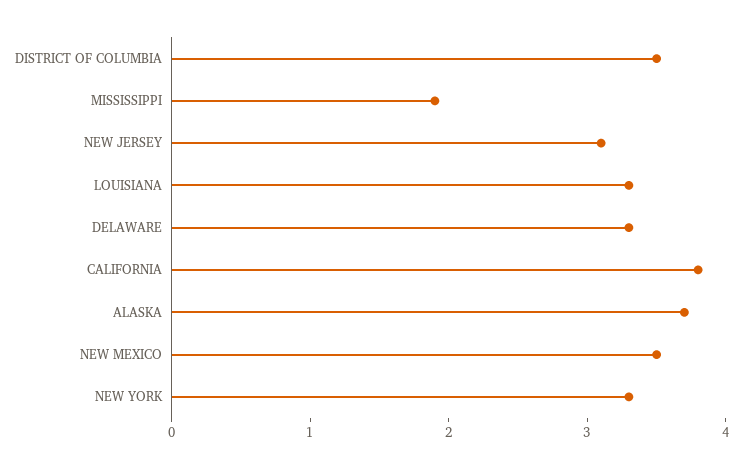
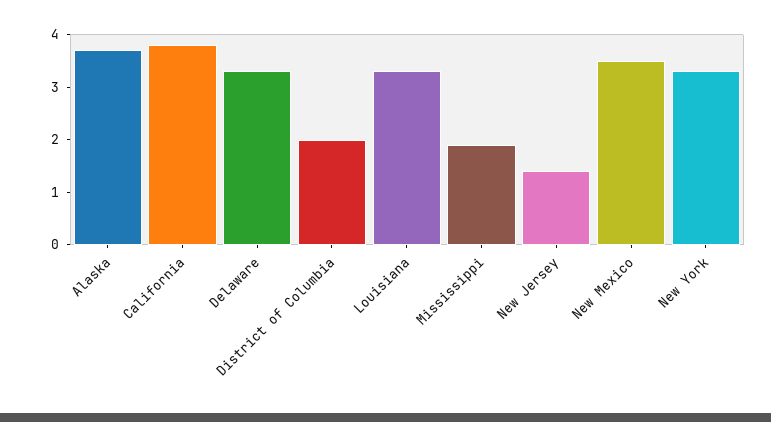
DISTRICT OF COLUMBIA: 3.5 -> 2
NEW JERSEY: 3.1 -> 1.5

